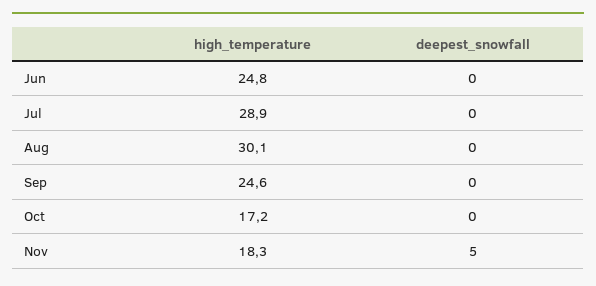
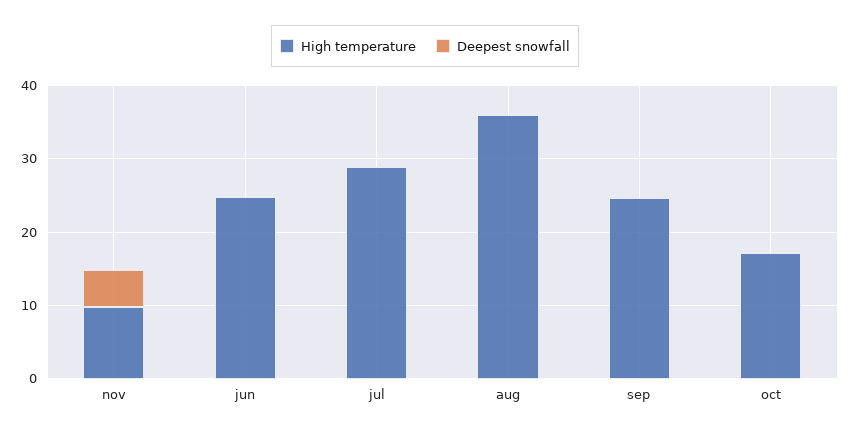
high_temperature, Aug: 30.1 -> 36
high_temperature, Nov: 18.3 -> 10

